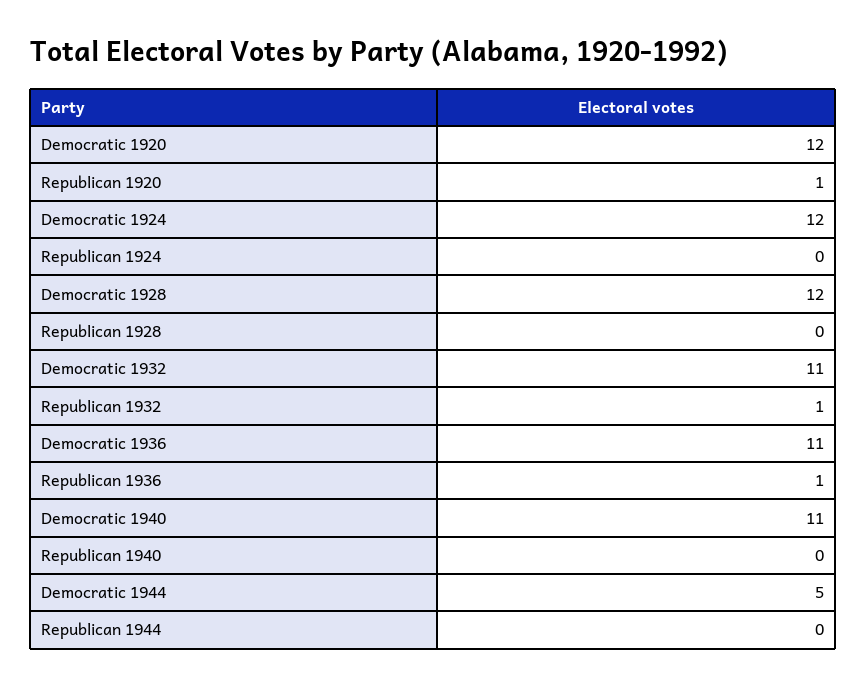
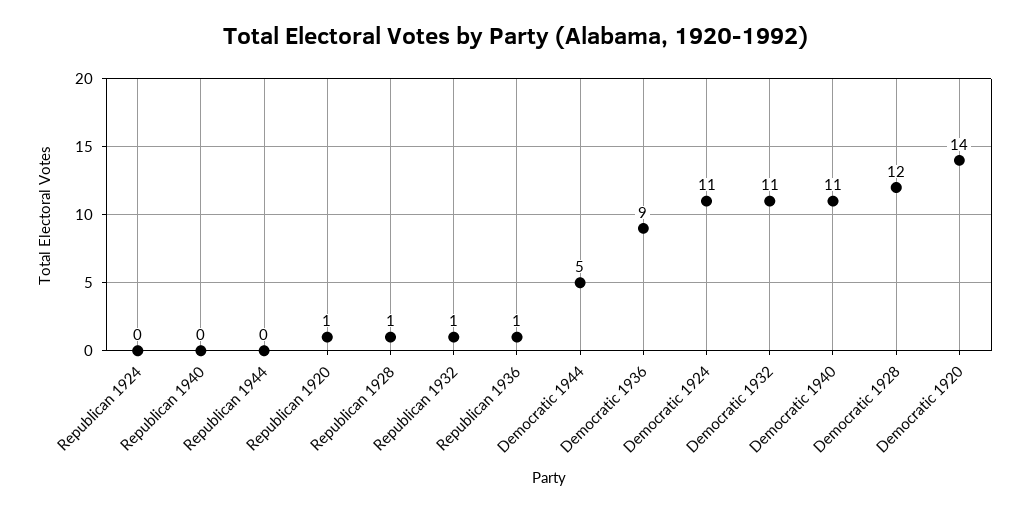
Democratic 1920: 12 -> 14
Democratic 1924: 12 -> 11
Republican 1928: 0 -> 1
Democratic 1936: 11 -> 9

